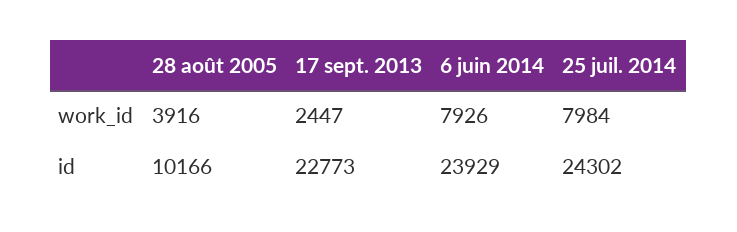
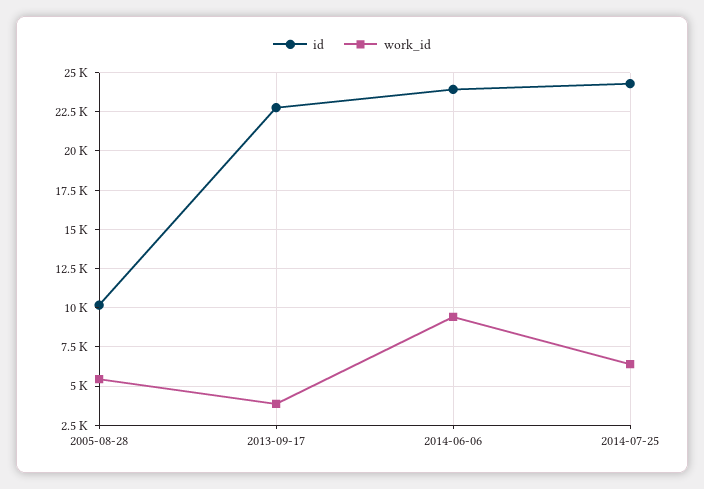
work_id, 28 août 2005: 3916 -> 5500
work_id, 17 sept. 2013: 2447 -> 4000
work_id, 6 juin 2014: 7926 -> 9500
work_id, 25 juil. 2014: 7984 -> 6500

